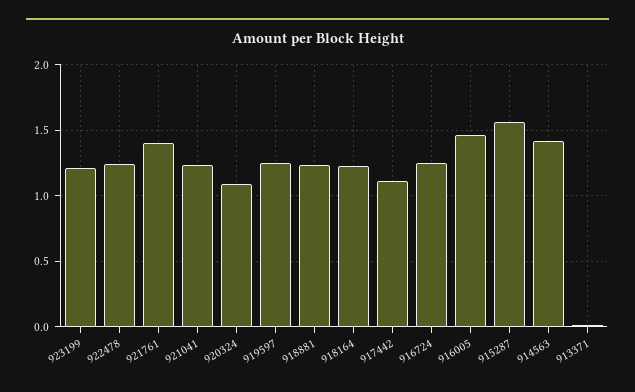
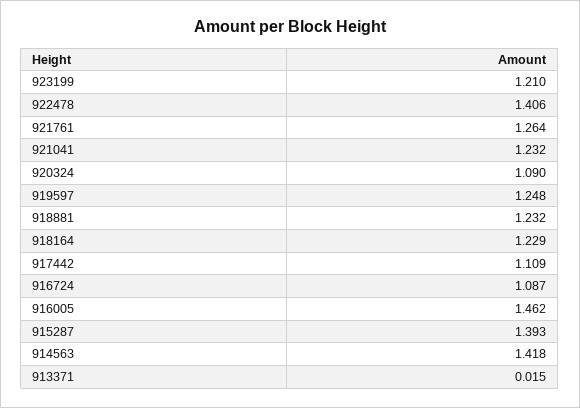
922478: 1.25 -> 1.406
921761: 1.4 -> 1.264
916724: 1.25 -> 1.087
915287: 1.55 -> 1.393

